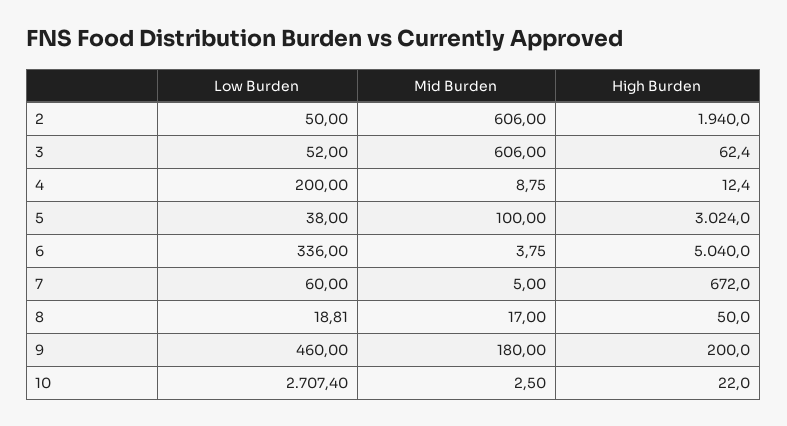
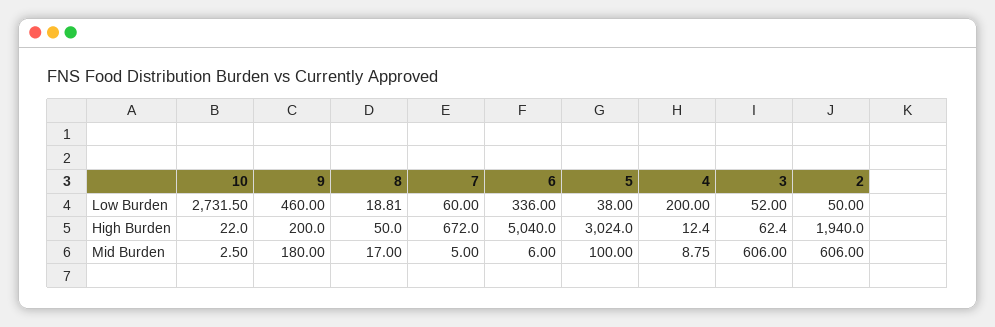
Mid Burden, 6: 3.75 -> 6
Low Burden, 10: 2707.4 -> 2731.5

